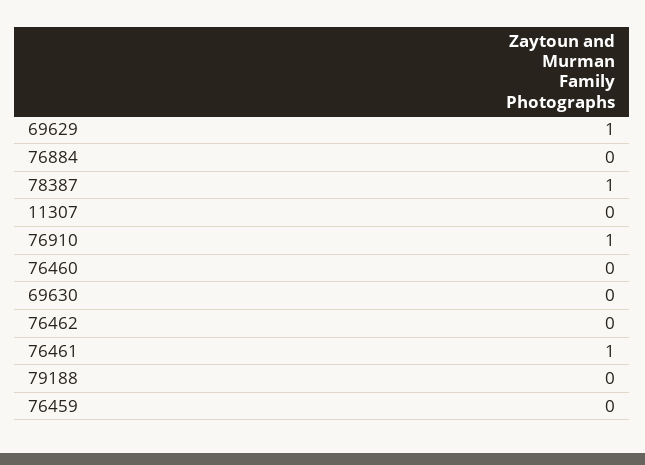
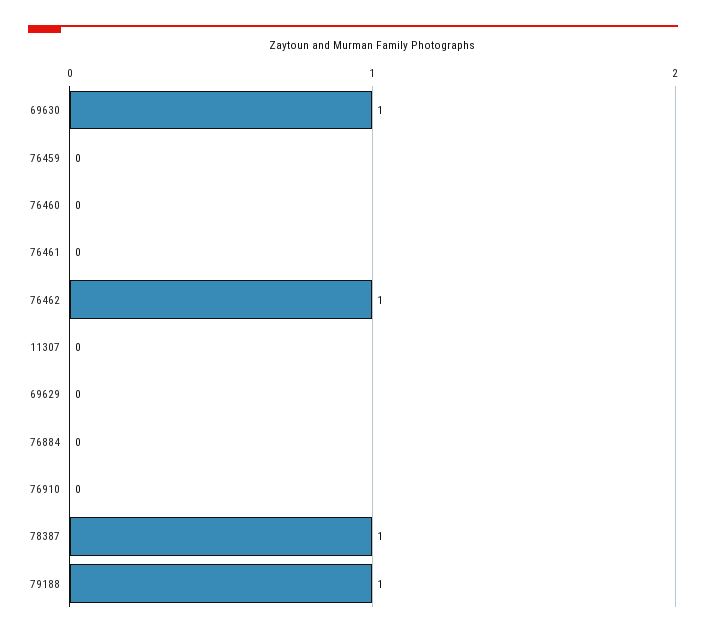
69629: 1 -> 0
76910: 1 -> 0
69630: 0 -> 1
76462: 0 -> 1
76461: 1 -> 0
79188: 0 -> 1

